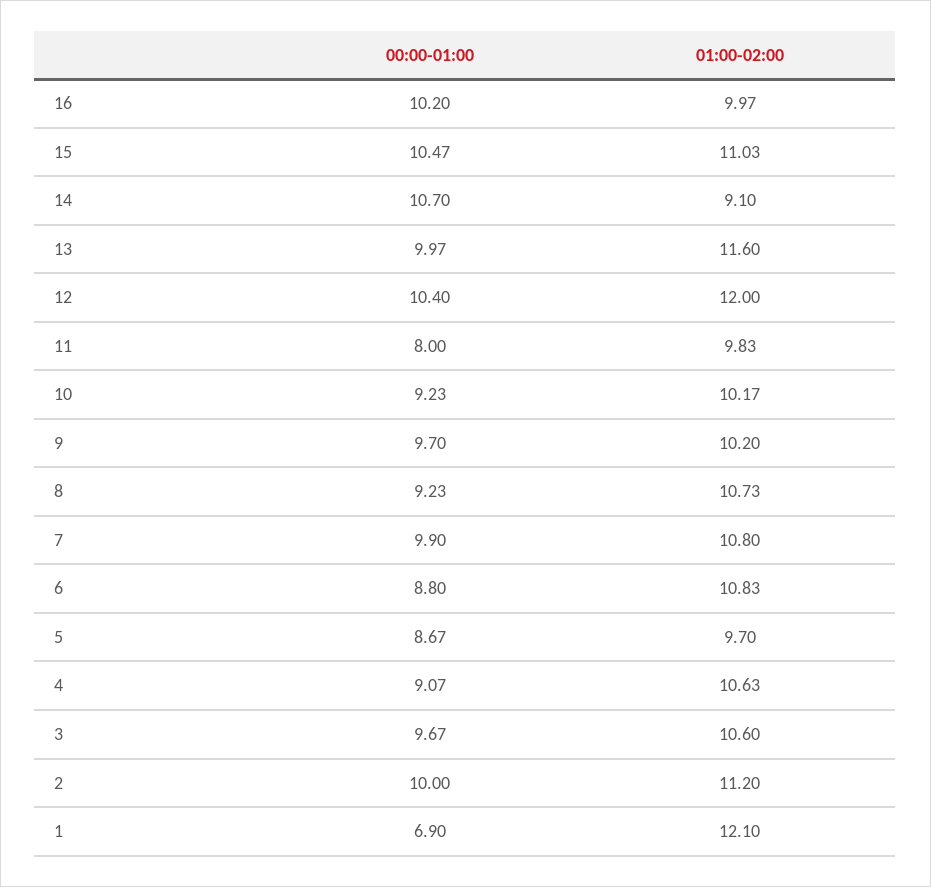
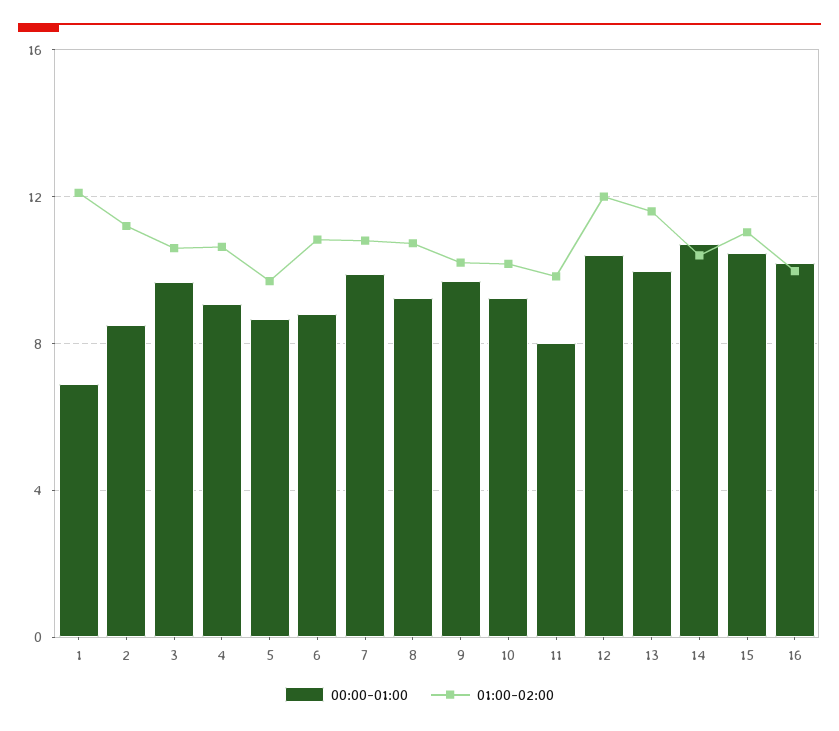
01:00-02:00, 14: 9.1 -> 10.5
00:00-01:00, 2: 10 -> 8.5

